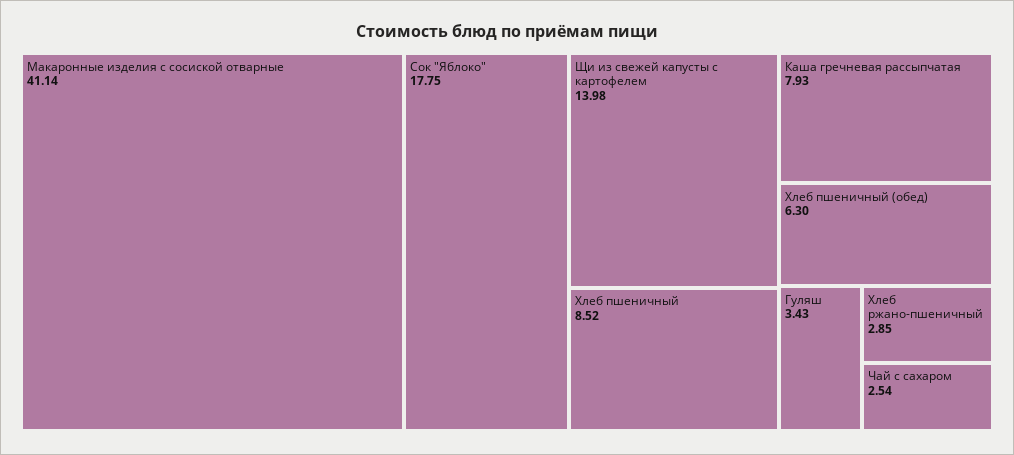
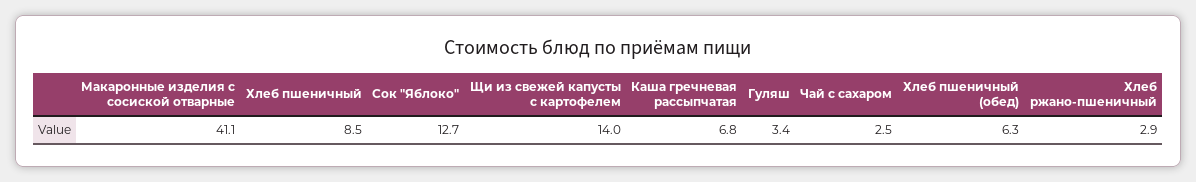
Сок "Яблоко": 17.75 -> 12.7
Каша гречневая рассыпчатая: 7.93 -> 6.8

